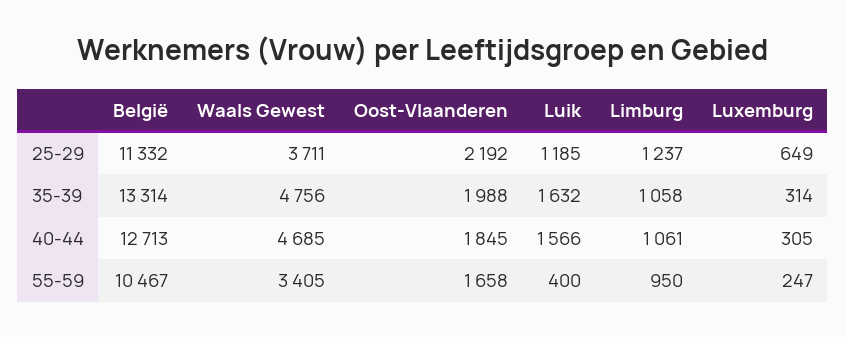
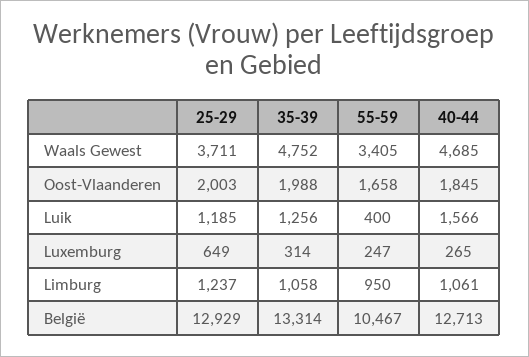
België, 25-29: 11332 -> 12929
Oost-Vlaanderen, 25-29: 2192 -> 2003
Waals Gewest, 35-39: 4756 -> 4752
Luik, 35-39: 1632 -> 1256
Luxemburg, 40-44: 305 -> 265

